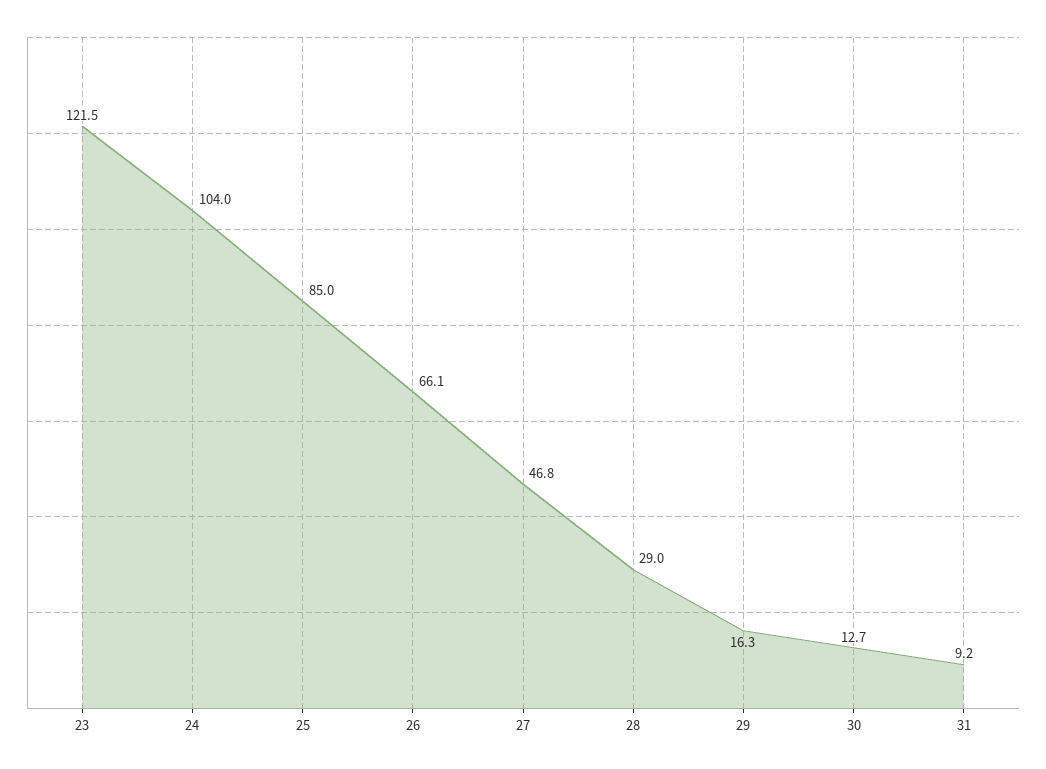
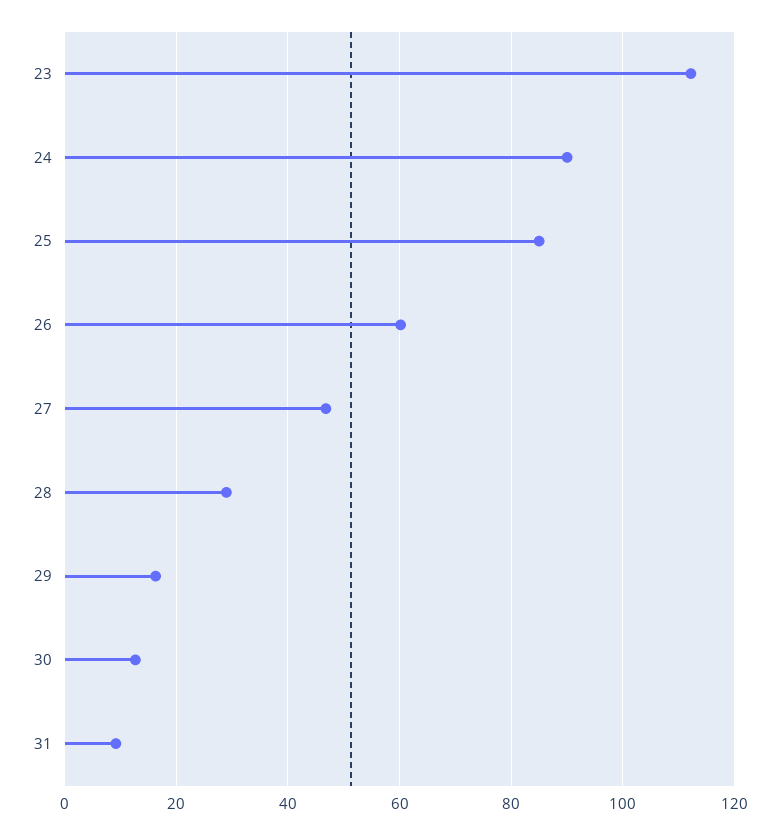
23: 121.5 -> 112
24: 104 -> 90
26: 66.1 -> 60

